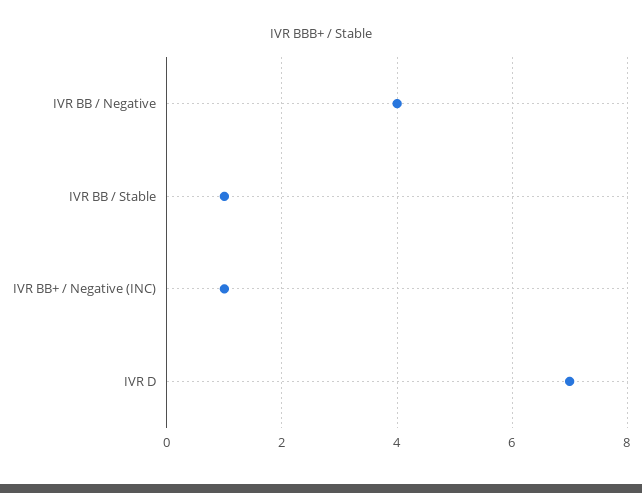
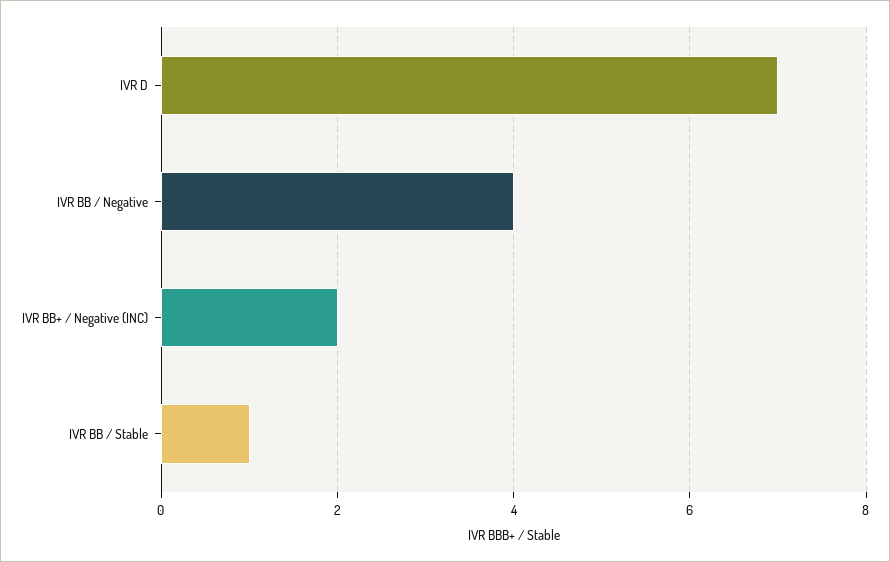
IVR BB+ / Negative (INC): 1 -> 2

